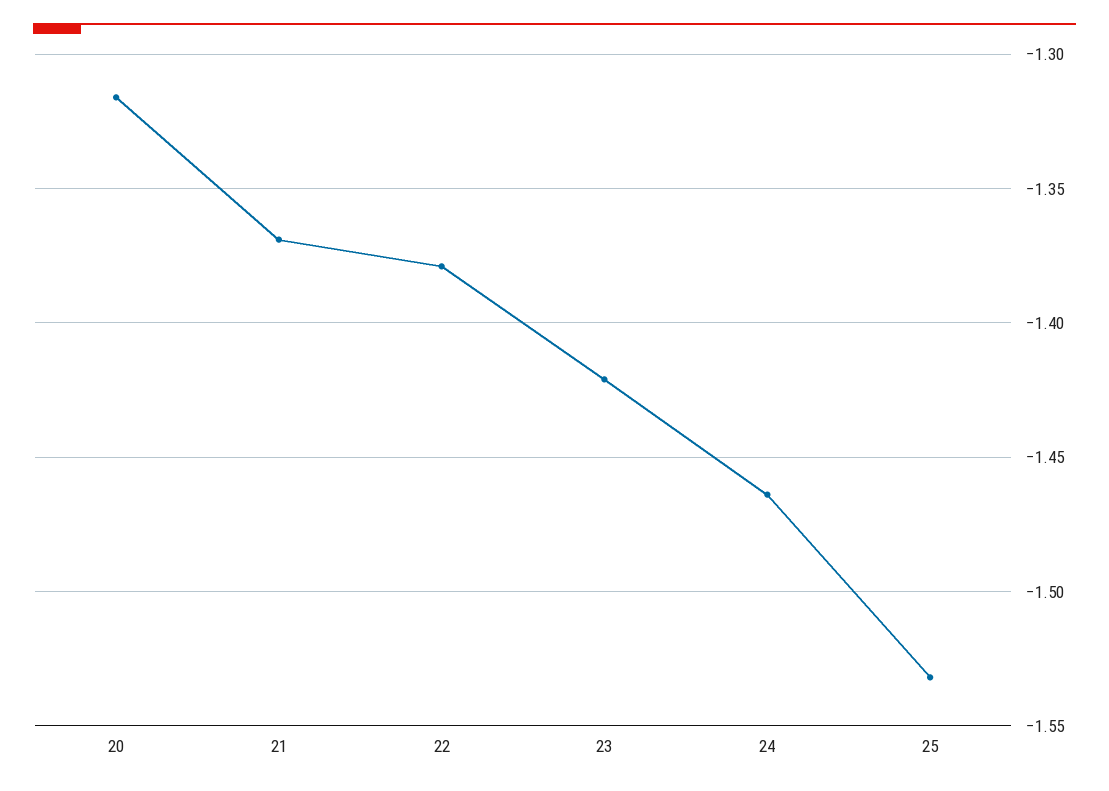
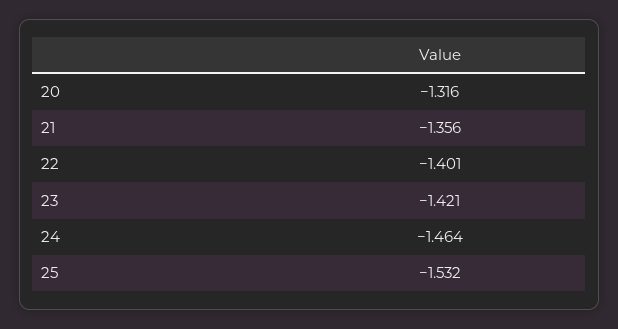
21: -1.37 -> -1.356
22: -1.38 -> -1.401

